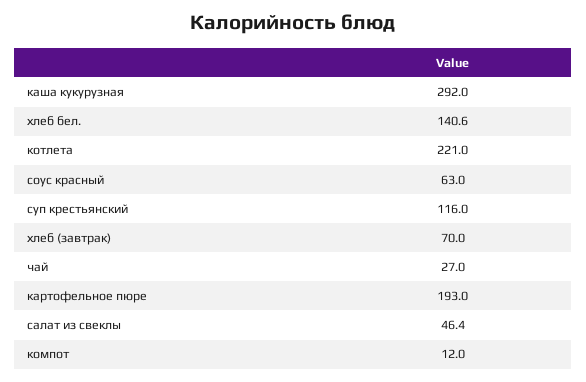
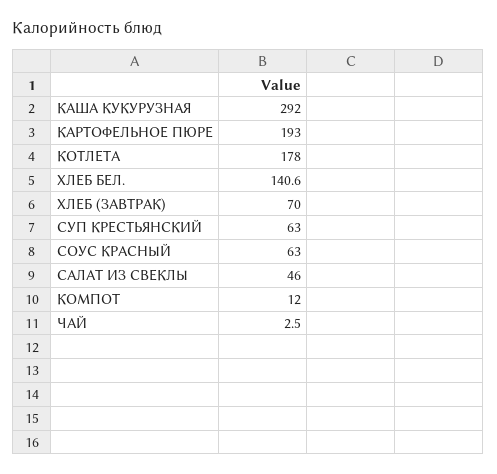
котлета: 221 -> 178
суп крестьянский: 116 -> 63
чай: 27 -> 2.5
салат из свеклы: 46.4 -> 46

